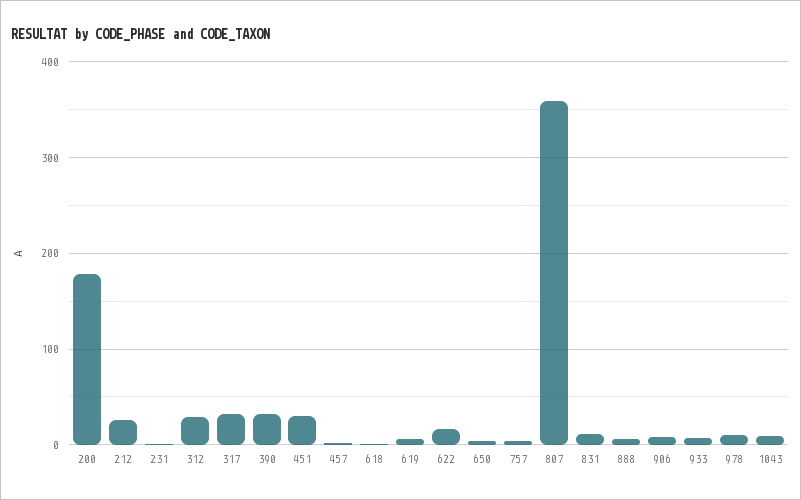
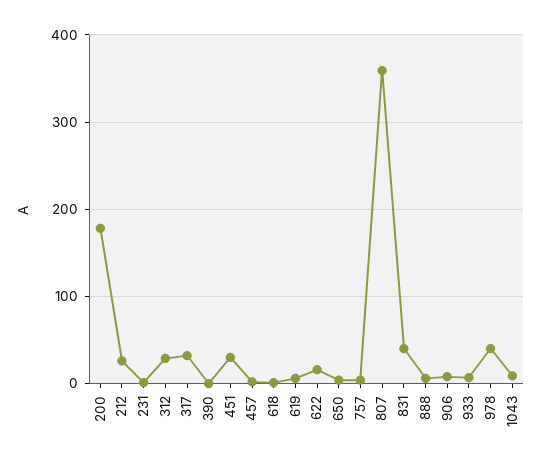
390: 30 -> 0
831: 10 -> 40
978: 10 -> 40

